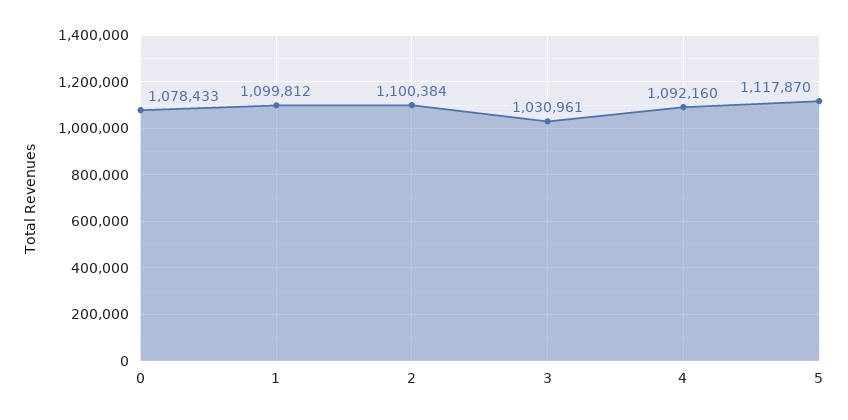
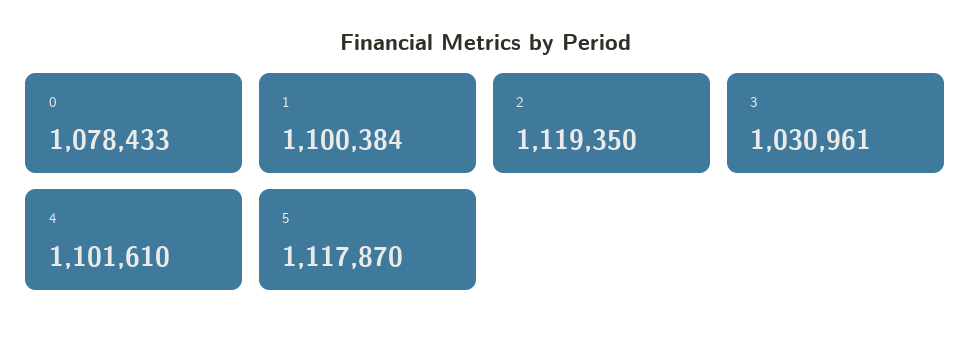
1: 1099812 -> 1100384
2: 1100384 -> 1119350
4: 1092160 -> 1101610

